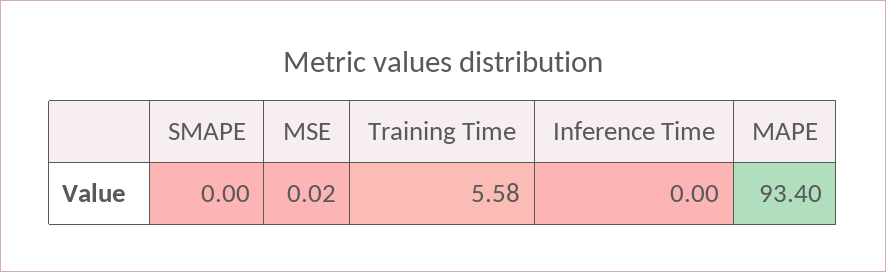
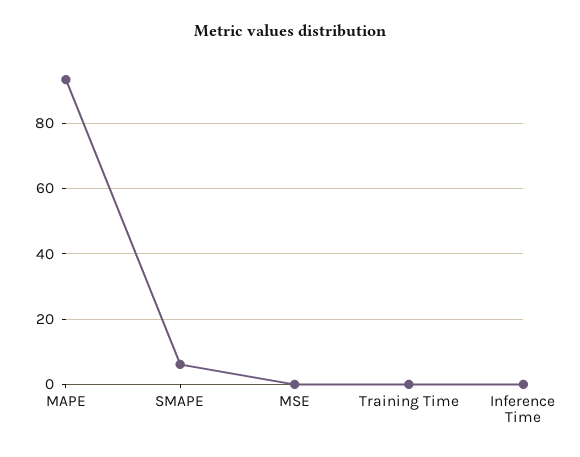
SMAPE: 0 -> 6
Training Time: 5.58 -> 0

